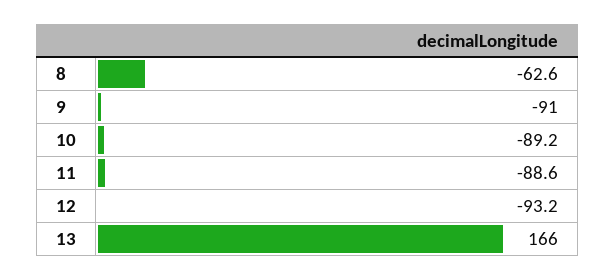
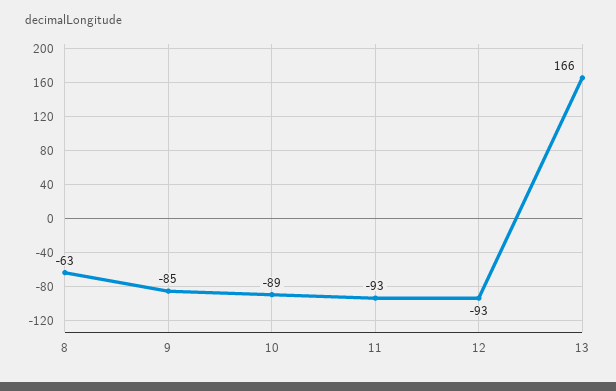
9: -91 -> -85
11: -88.6 -> -93

